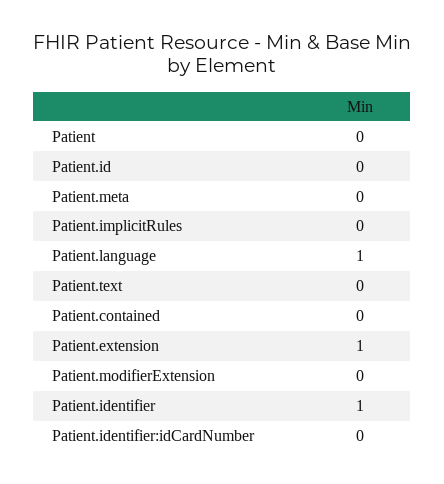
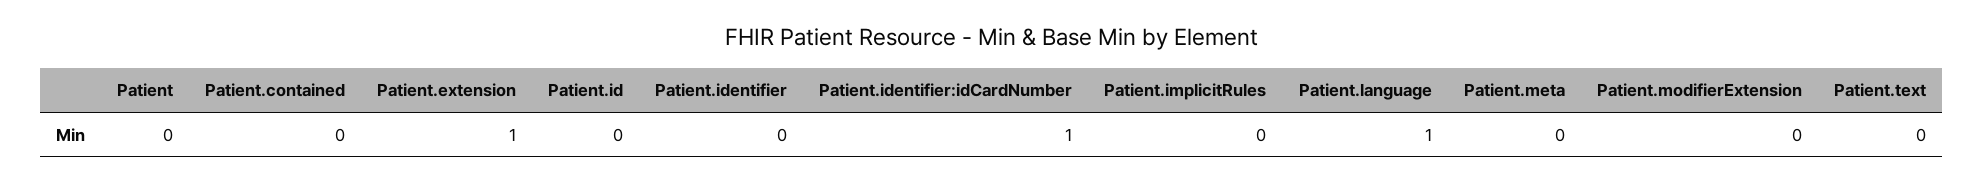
Patient.identifier: 1 -> 0
Patient.identifier:idCardNumber: 0 -> 1

